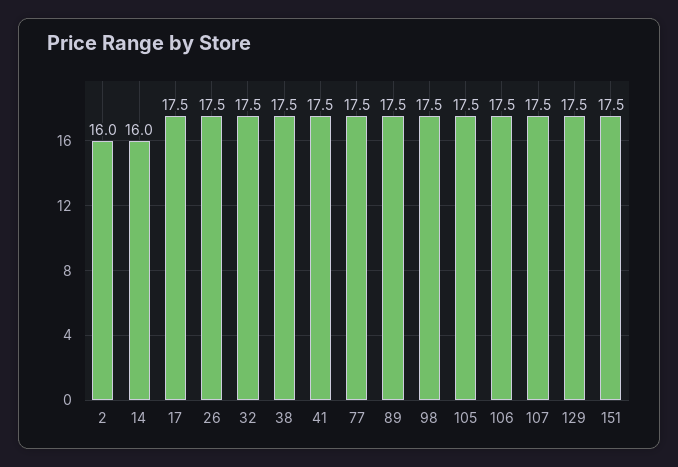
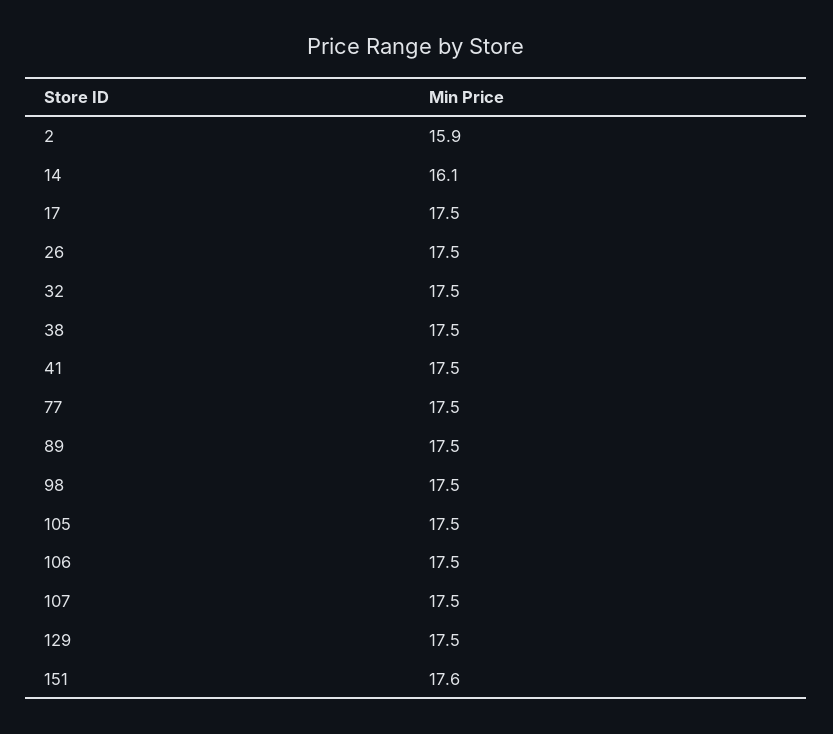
2: 16 -> 15.9
14: 16 -> 16.1
151: 17.5 -> 17.6

